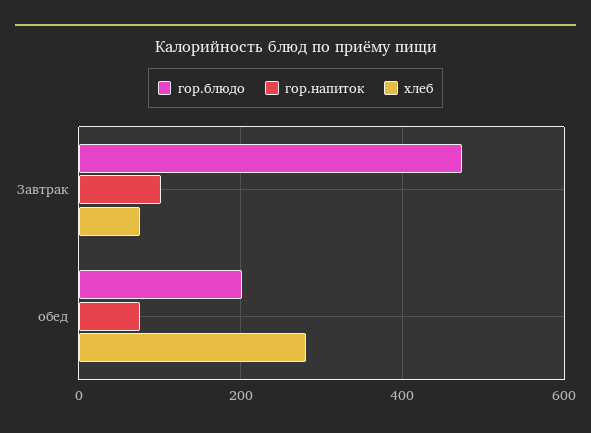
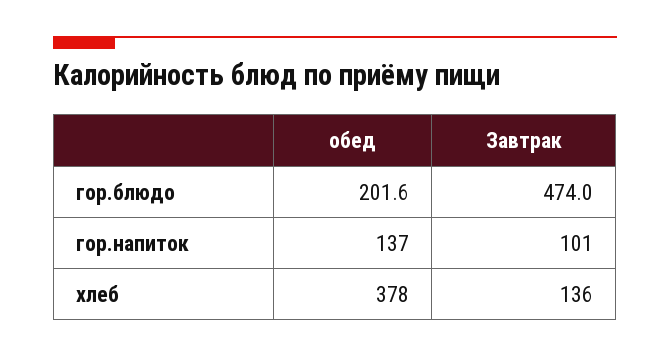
хлеб, Завтрак: 80 -> 136
гор.напиток, обед: 80 -> 137
хлеб, обед: 280 -> 378

